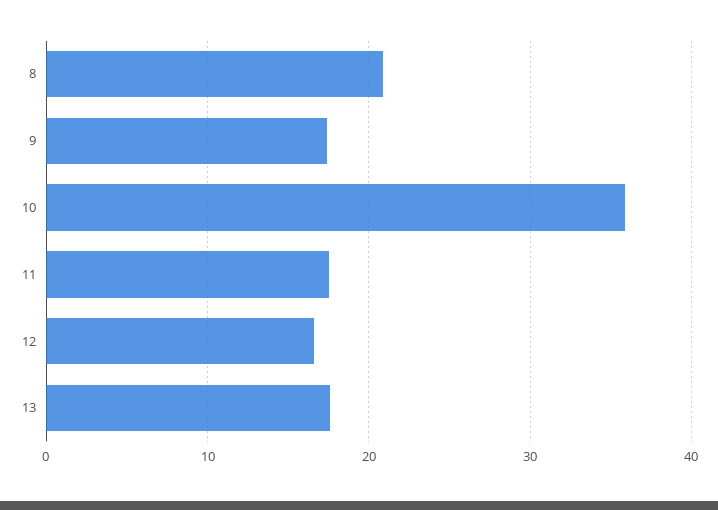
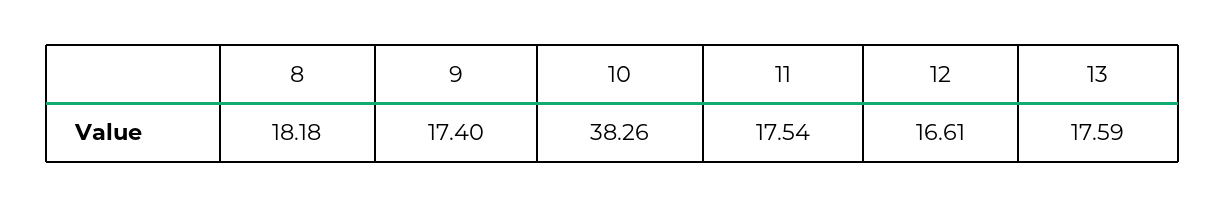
8: 21 -> 18.18
10: 36 -> 38.26

